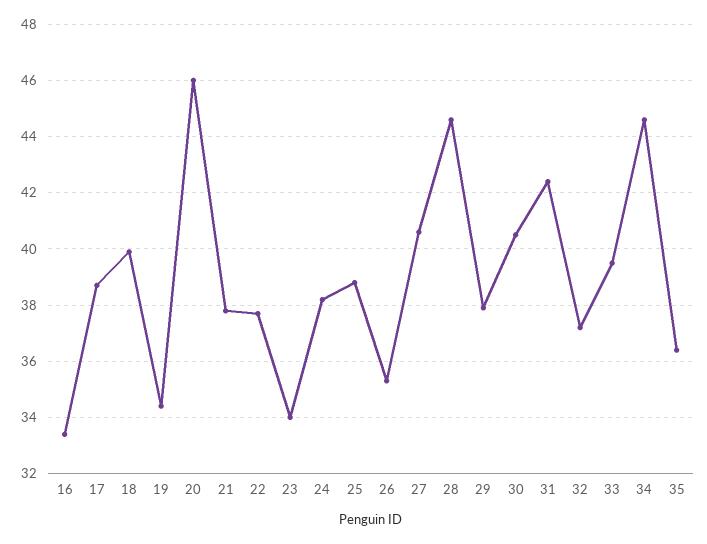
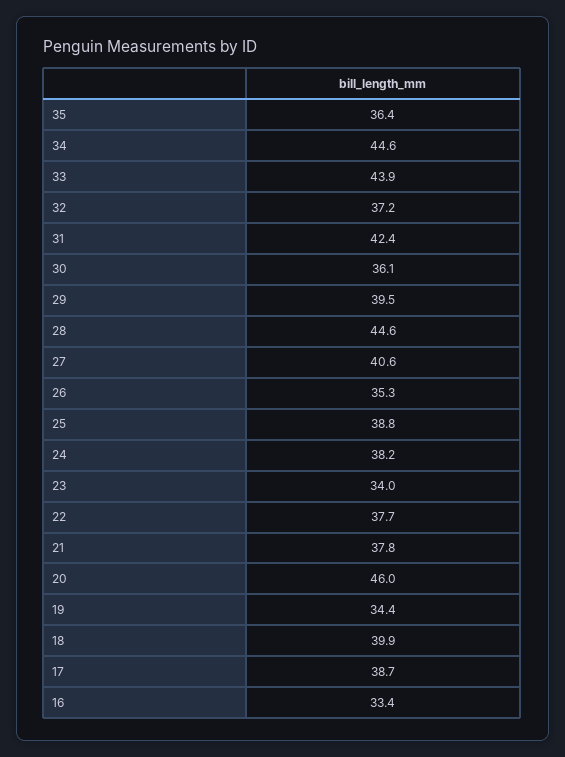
29: 38 -> 39.5
30: 40.5 -> 36.1
33: 39.5 -> 43.9

